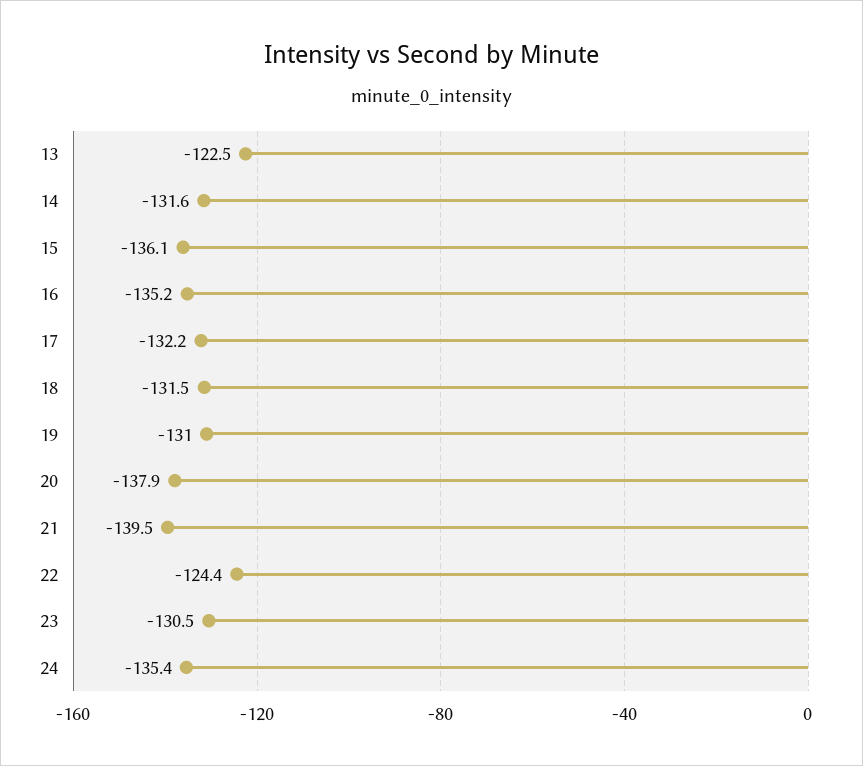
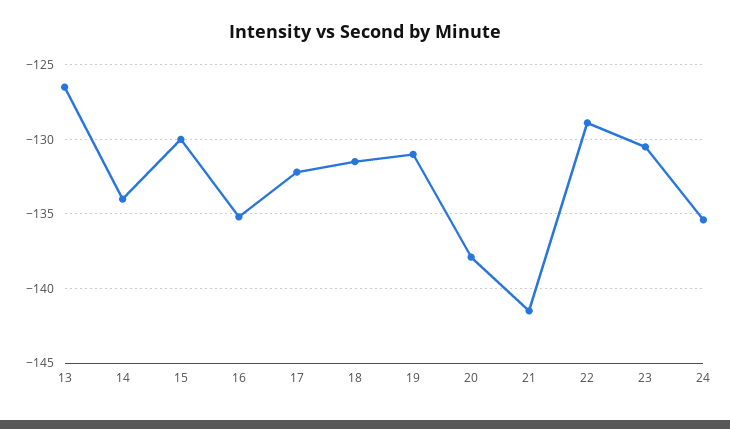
13: -122.5 -> -126.5
14: -131.6 -> -134
15: -136.1 -> -130
21: -139.5 -> -141.5
22: -124.4 -> -129

